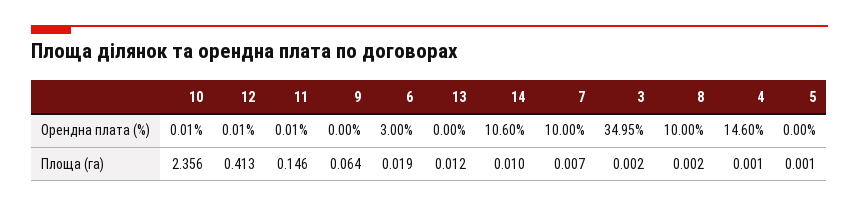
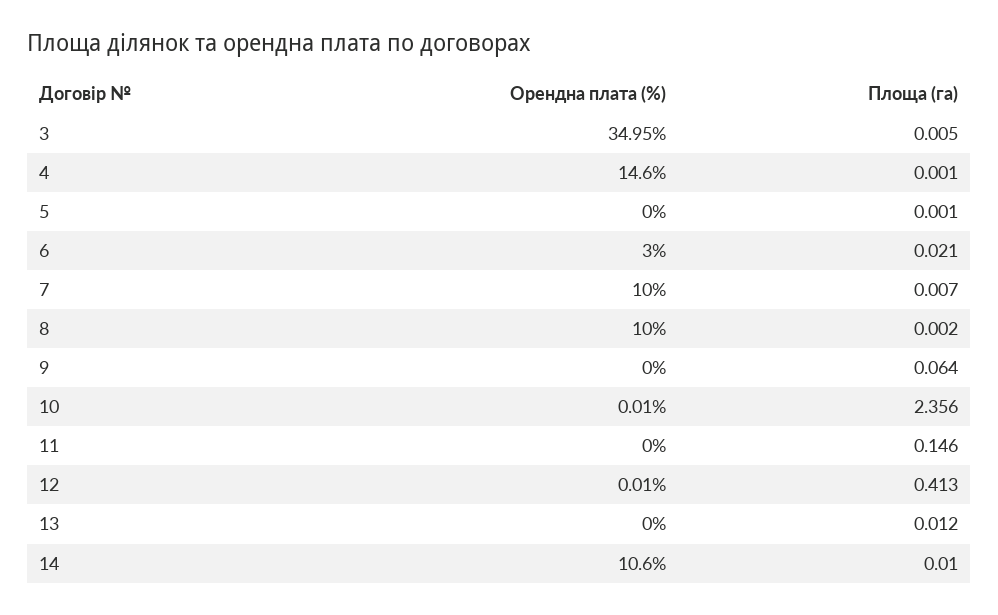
11, Орендна плата (%): 0.01 -> 0
6, Площа (га): 0.019 -> 0.021
3, Площа (га): 0.002 -> 0.005

